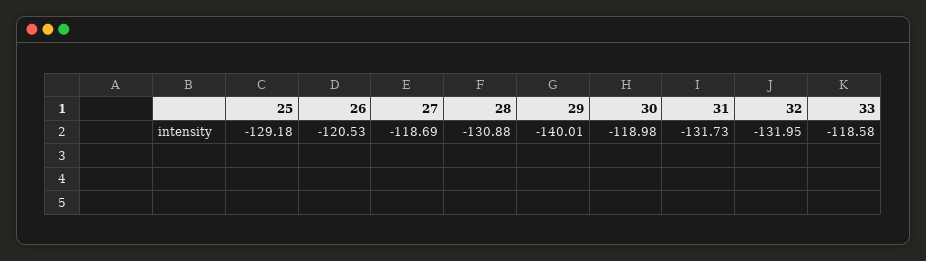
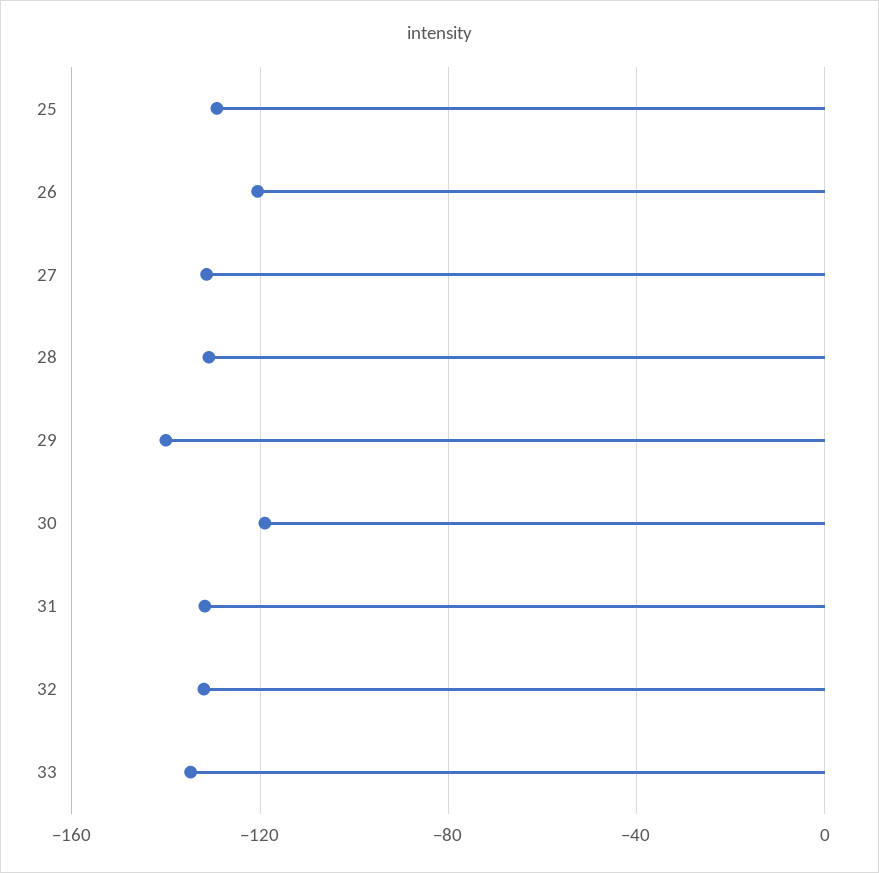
27: -118.69 -> -130
33: -118.58 -> -135

